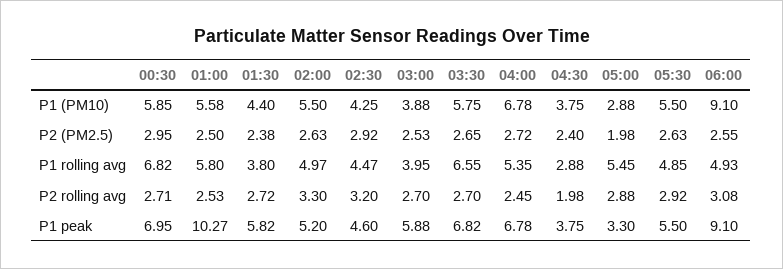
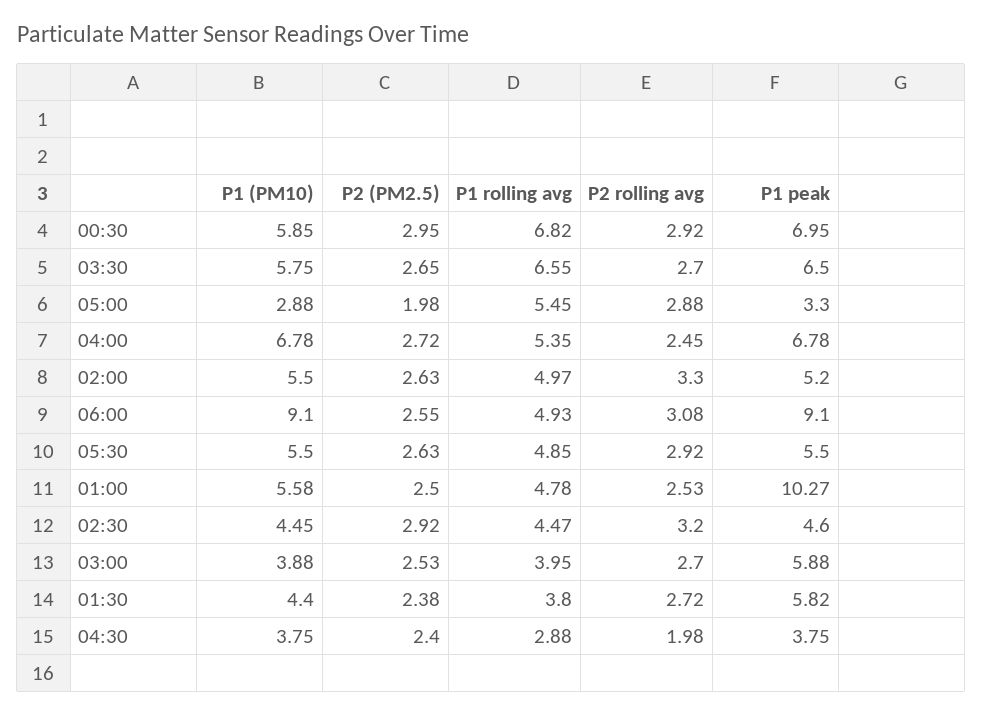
02:30, P1 (PM10): 4.25 -> 4.45
01:00, P1 rolling avg: 5.8 -> 4.78
00:30, P2 rolling avg: 2.71 -> 2.92
03:30, P1 peak: 6.82 -> 6.5

